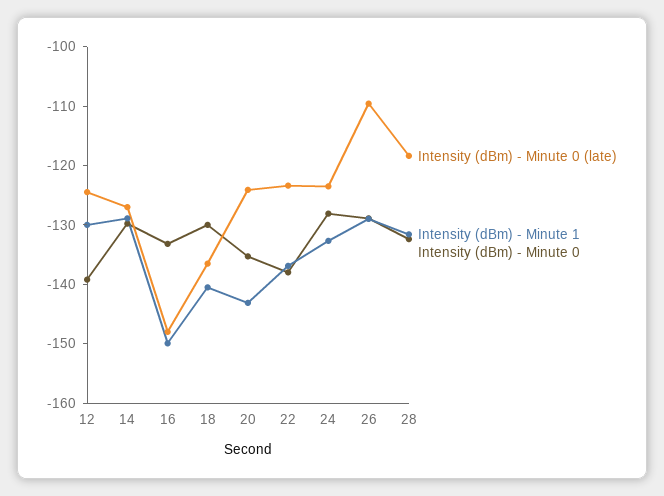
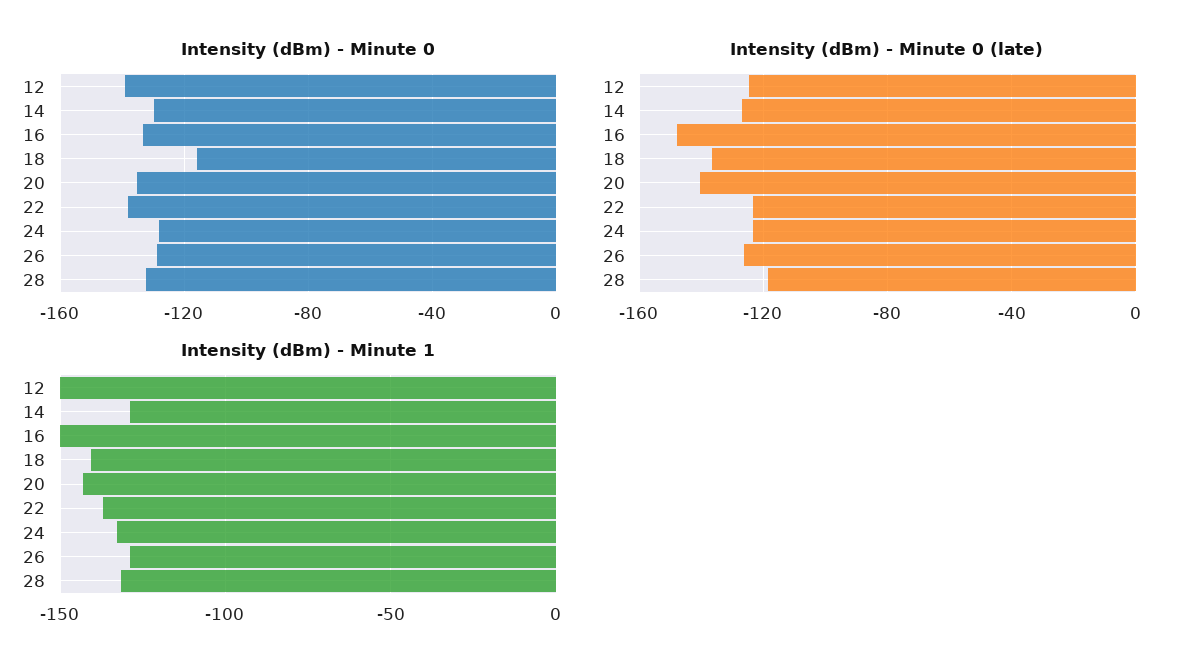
Intensity (dBm) - Minute 1, 12: -130 -> -150
Intensity (dBm) - Minute 0, 18: -130 -> -115
Intensity (dBm) - Minute 0 (late), 20: -124 -> -140
Intensity (dBm) - Minute 0 (late), 26: -110 -> -125

